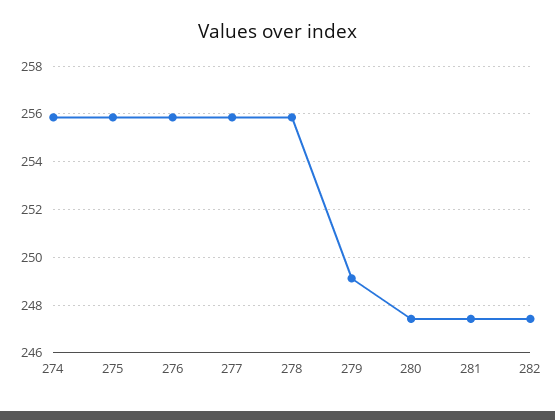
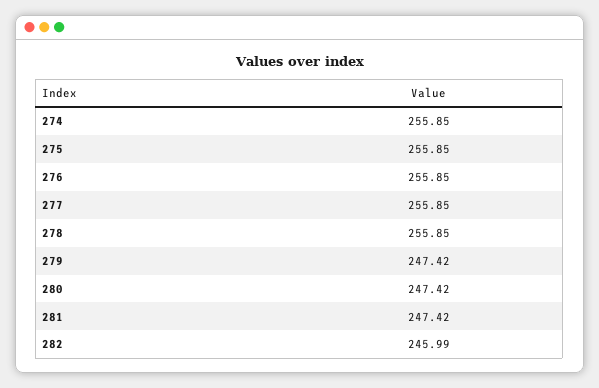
279: 249 -> 247.42
282: 247.5 -> 245.99

